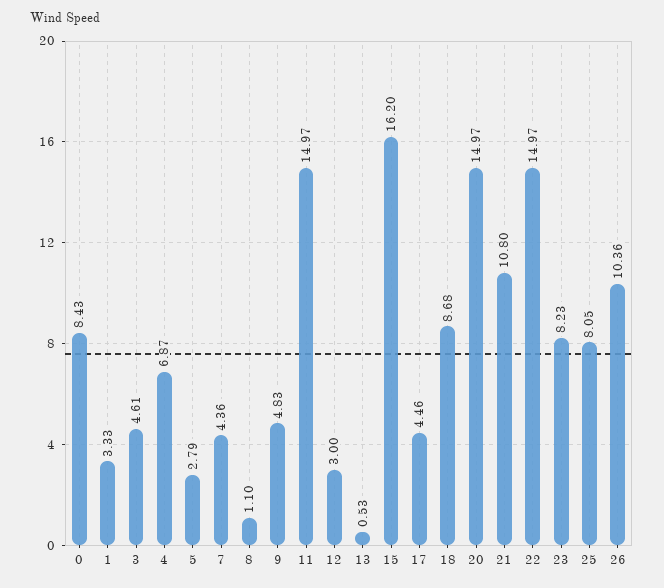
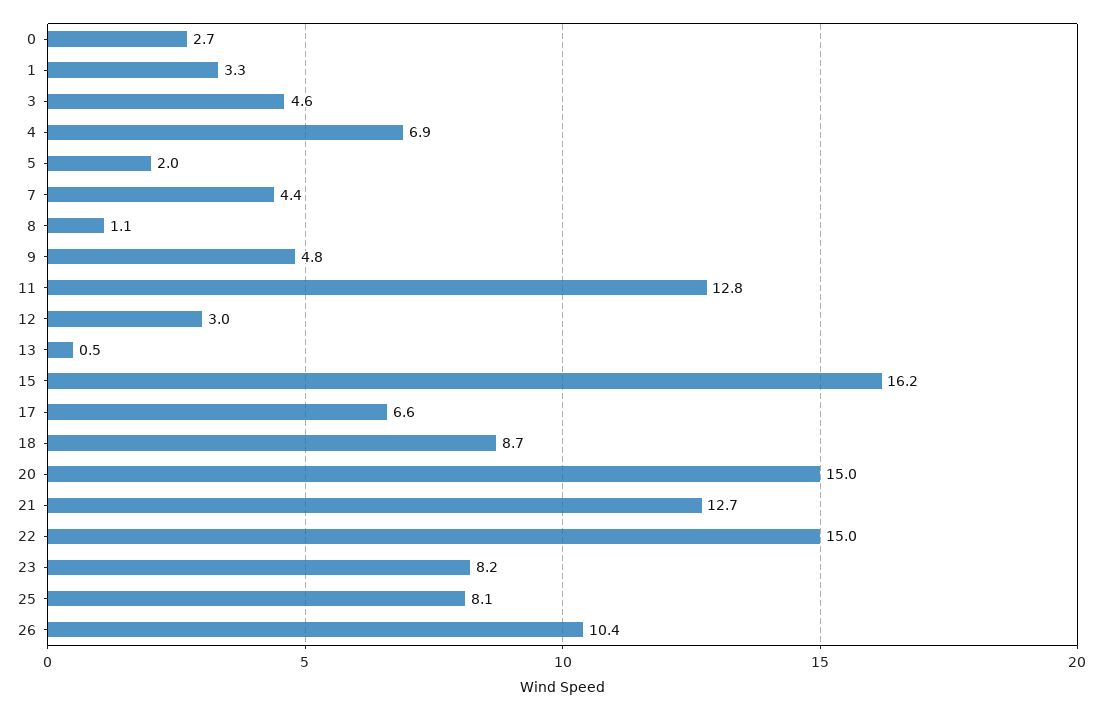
0: 8.43 -> 2.7
5: 2.79 -> 2
11: 14.97 -> 12.8
17: 4.46 -> 6.6
21: 10.8 -> 12.7

